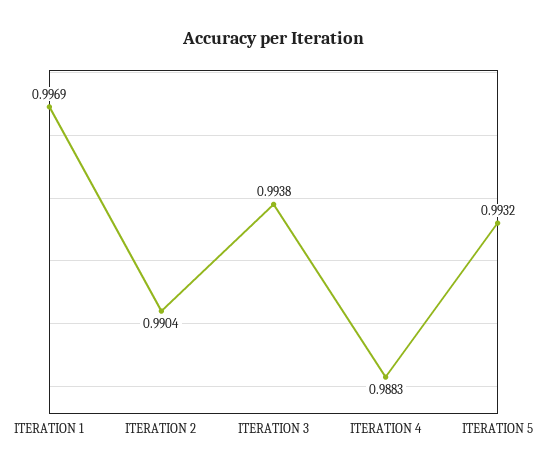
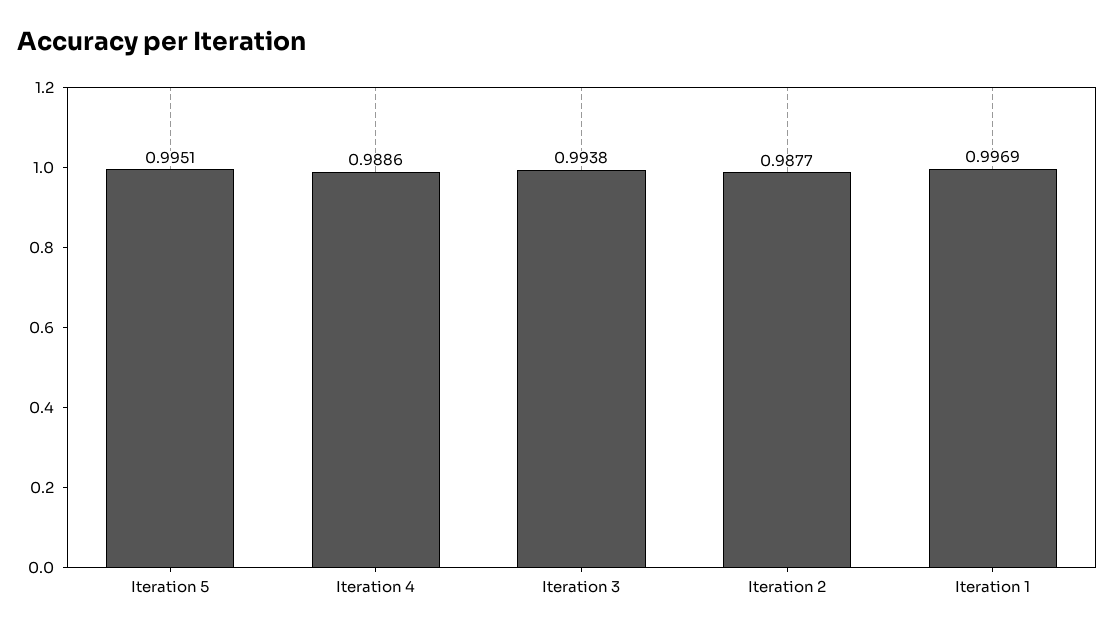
ITERATION 2: 0.9904 -> 0.9877
ITERATION 4: 0.9883 -> 0.9886
ITERATION 5: 0.9932 -> 0.9951

